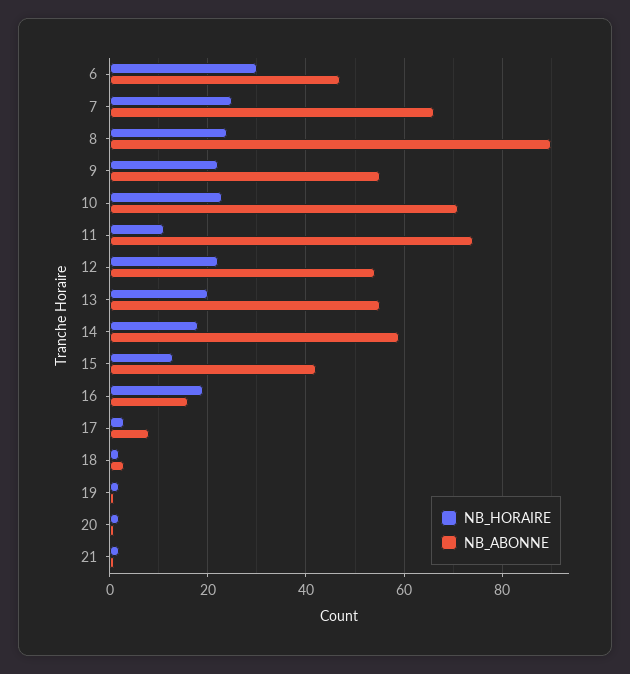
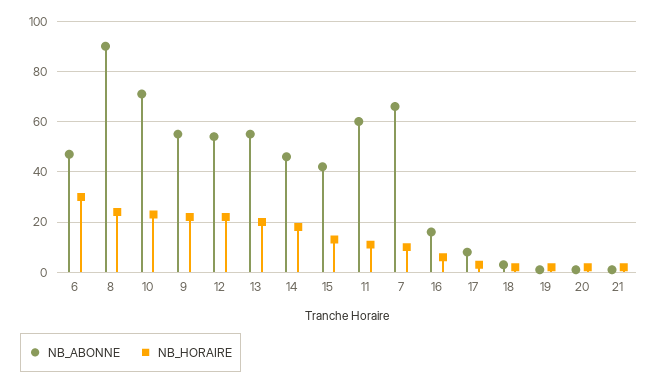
NB_HORAIRE, 7: 25 -> 10
NB_ABONNE, 11: 75 -> 60
NB_ABONNE, 14: 60 -> 45
NB_HORAIRE, 16: 20 -> 5

